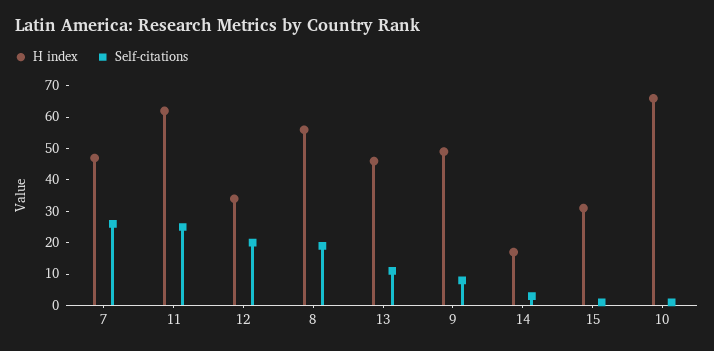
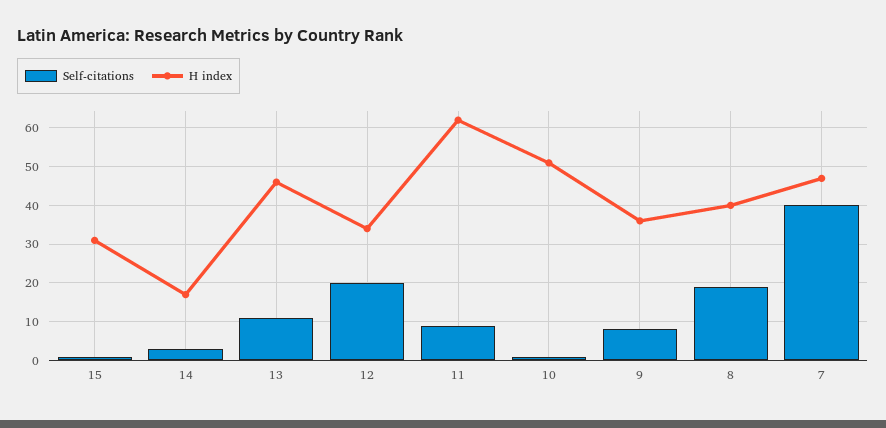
Self-citations, 7: 25 -> 40
Self-citations, 11: 25 -> 10
H index, 8: 55 -> 40
H index, 9: 50 -> 35
H index, 10: 65 -> 50

